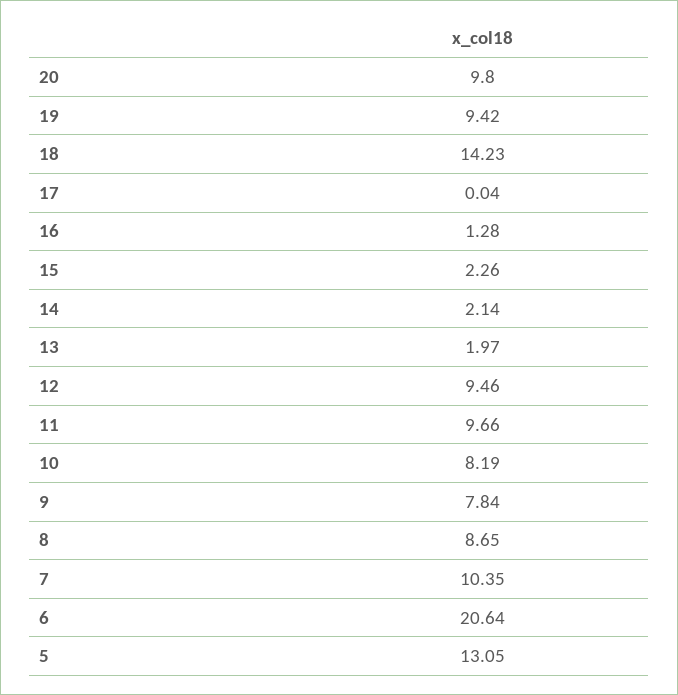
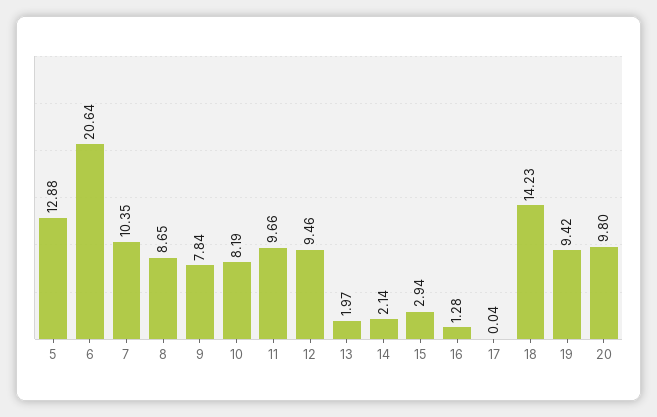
15: 2.26 -> 2.94
5: 13.05 -> 12.88

